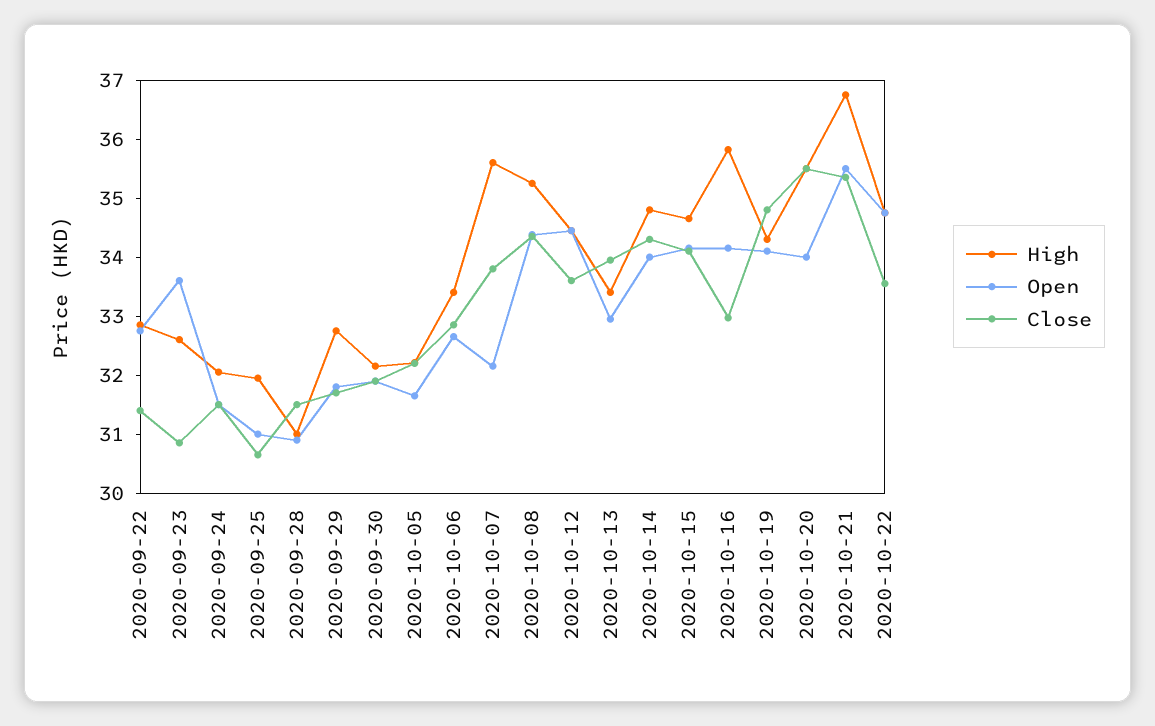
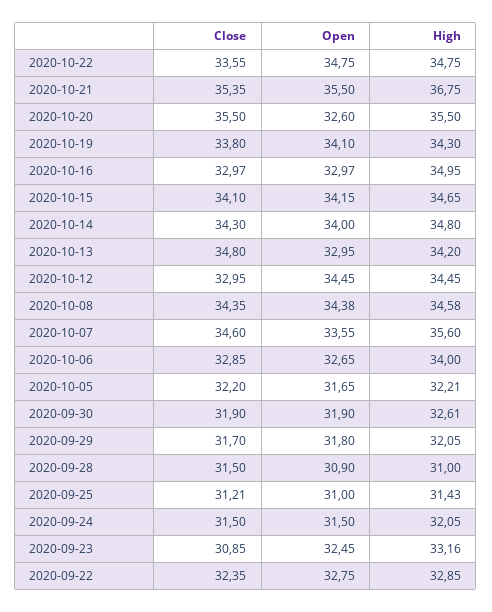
Close, 2020-09-22: 31.4 -> 32.35
High, 2020-09-23: 32.6 -> 33.16
Open, 2020-09-23: 33.6 -> 32.45
High, 2020-09-25: 32 -> 31.43
Close, 2020-09-25: 30.6 -> 31.21
High, 2020-09-29: 32.8 -> 32.05
High, 2020-09-30: 32.2 -> 32.61
High, 2020-10-06: 33.4 -> 34
Open, 2020-10-07: 32.2 -> 33.55
Close, 2020-10-07: 33.8 -> 34.6
High, 2020-10-08: 35.2 -> 34.58
Close, 2020-10-12: 33.6 -> 32.95
High, 2020-10-13: 33.4 -> 34.2
Close, 2020-10-13: 34 -> 34.8
High, 2020-10-16: 35.8 -> 34.95
Open, 2020-10-16: 34.2 -> 32.97
Close, 2020-10-19: 34.8 -> 33.8
Open, 2020-10-20: 34 -> 32.6

